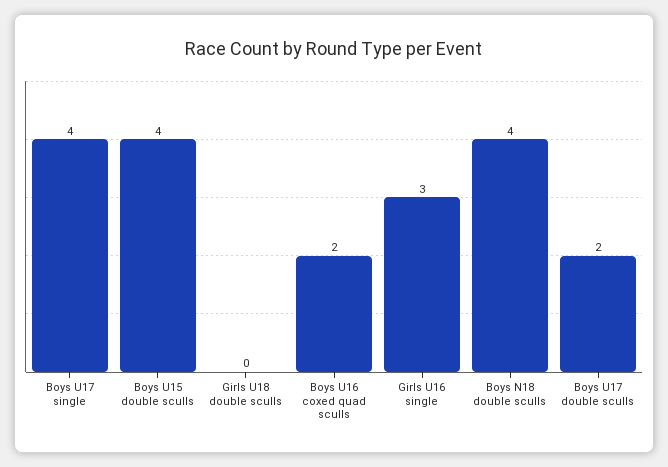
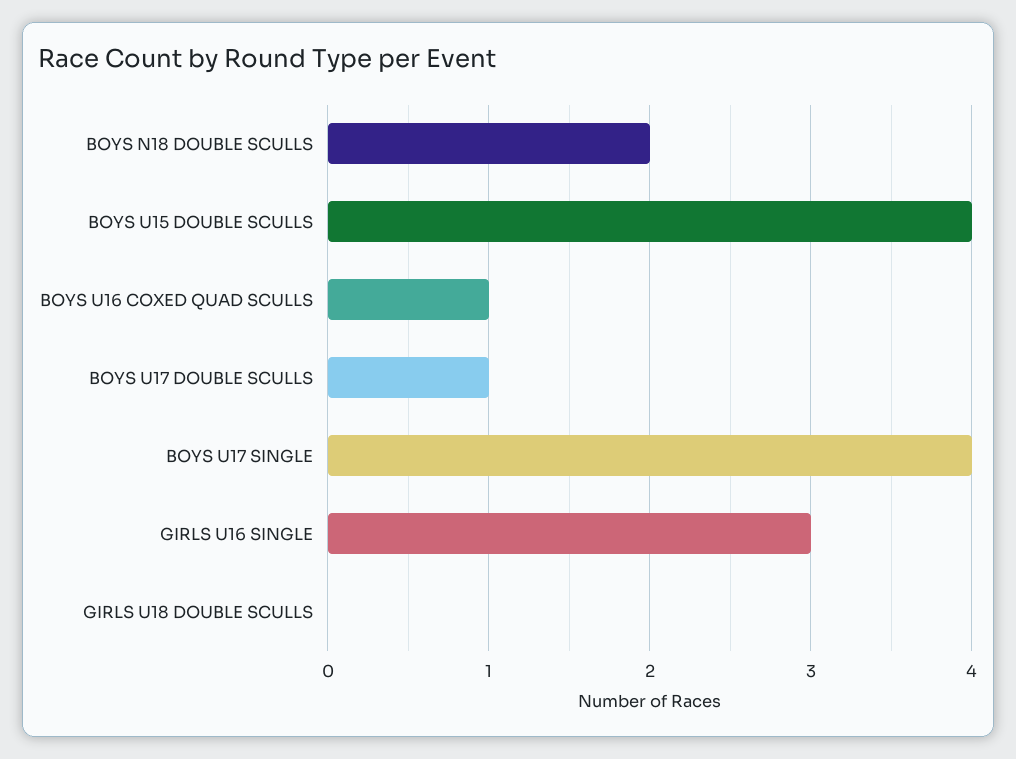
Boys U16 coxed quad sculls: 2 -> 1
Boys N18 double sculls: 4 -> 2
Boys U17 double sculls: 2 -> 1

